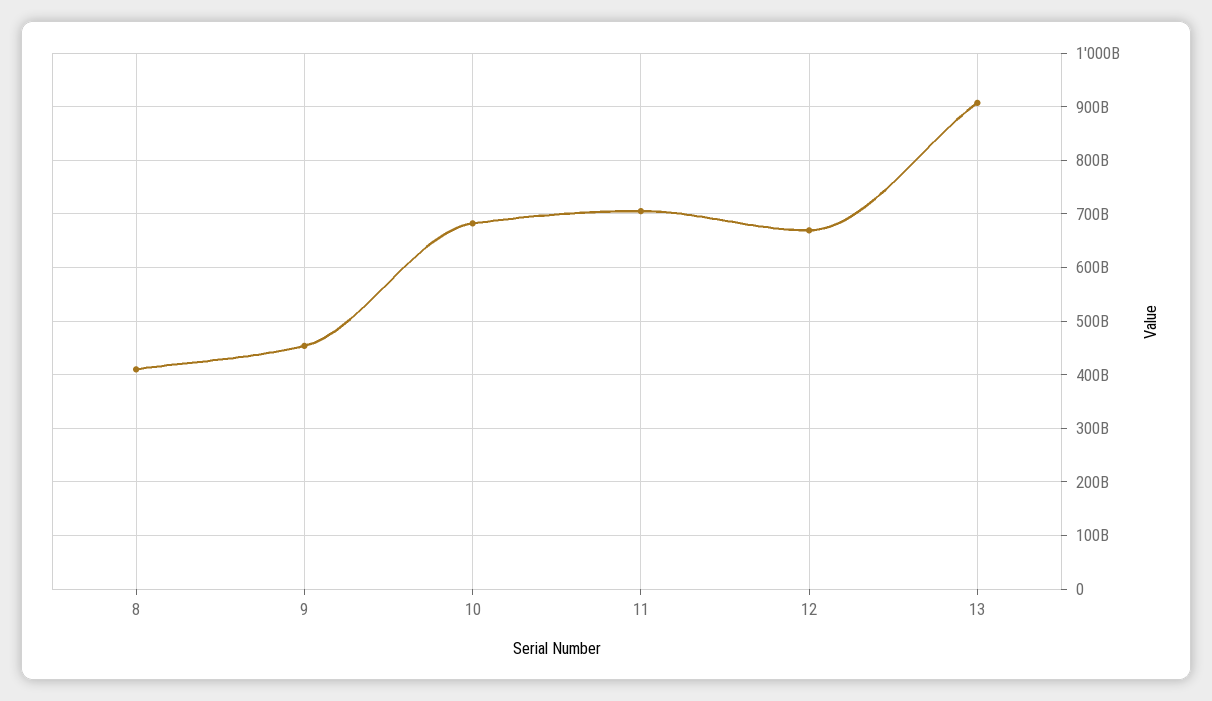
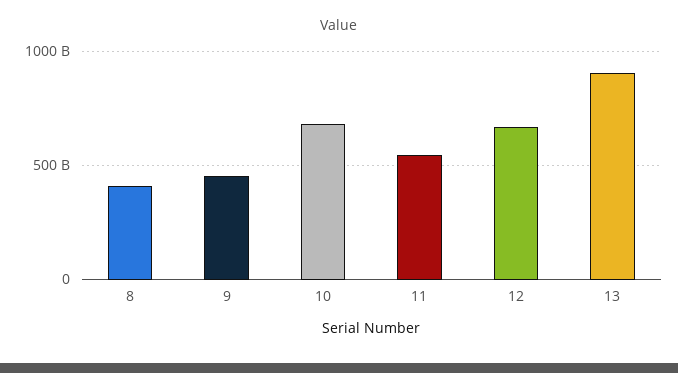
11: 700000000000 -> 550000000000

